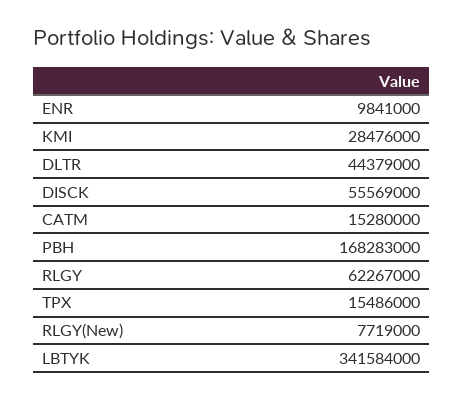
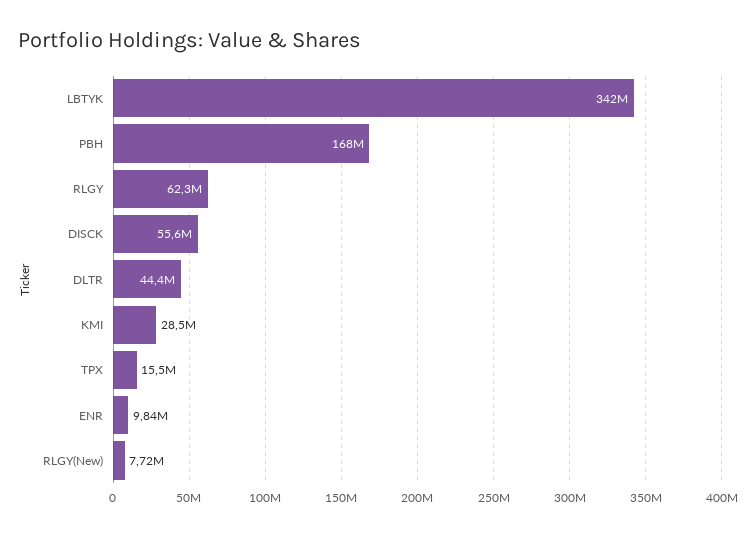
CATM: 15280000 -> none

